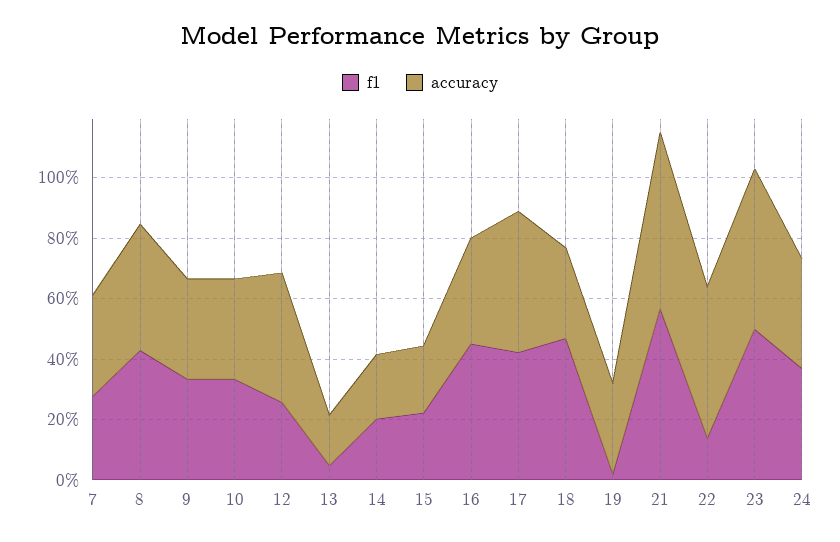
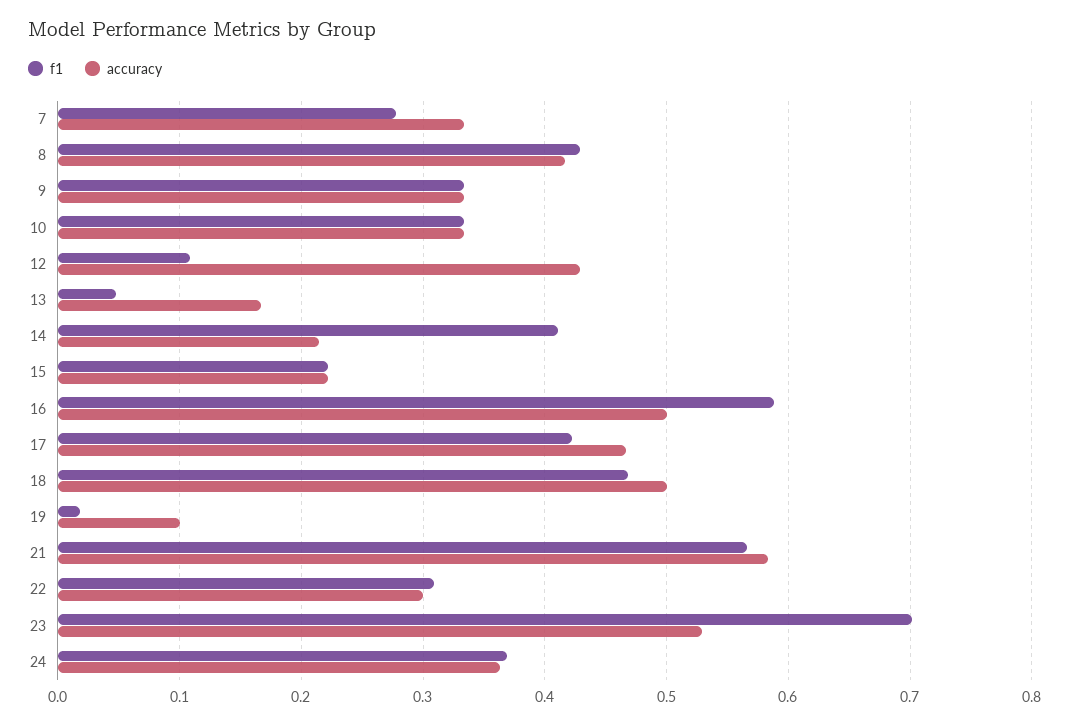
f1, 12: 0.25 -> 0.11
f1, 14: 0.2 -> 0.41
f1, 16: 0.45 -> 0.59
accuracy, 16: 0.35 -> 0.5
accuracy, 18: 0.3 -> 0.5
accuracy, 19: 0.3 -> 0.1
f1, 22: 0.15 -> 0.31
accuracy, 22: 0.5 -> 0.3
f1, 23: 0.5 -> 0.7

